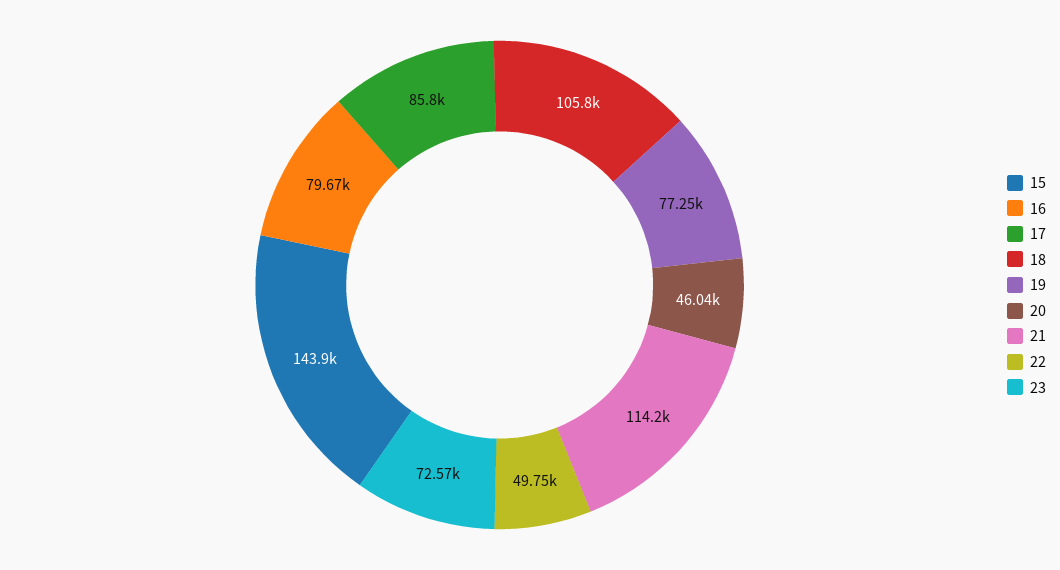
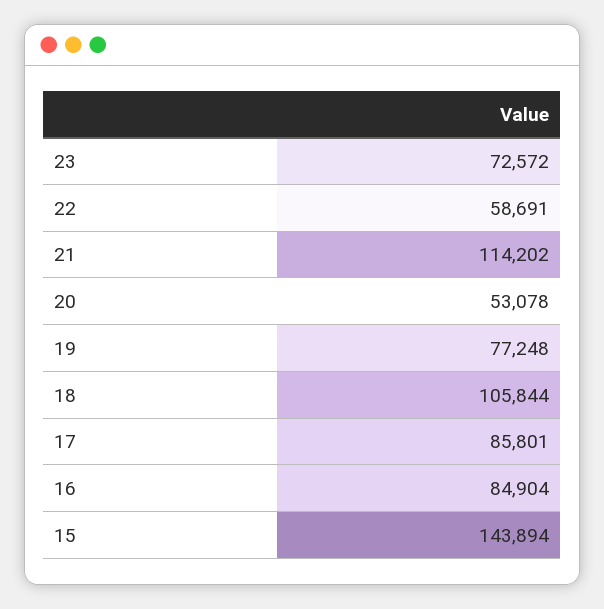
16: 79670 -> 84904
20: 46040 -> 53078
22: 49750 -> 58691

